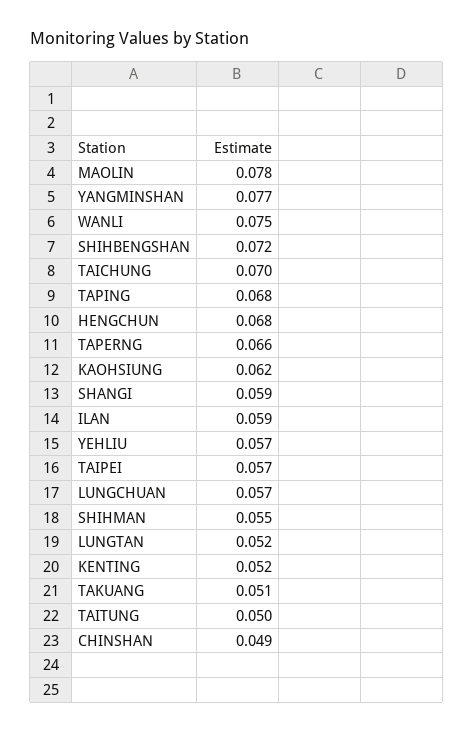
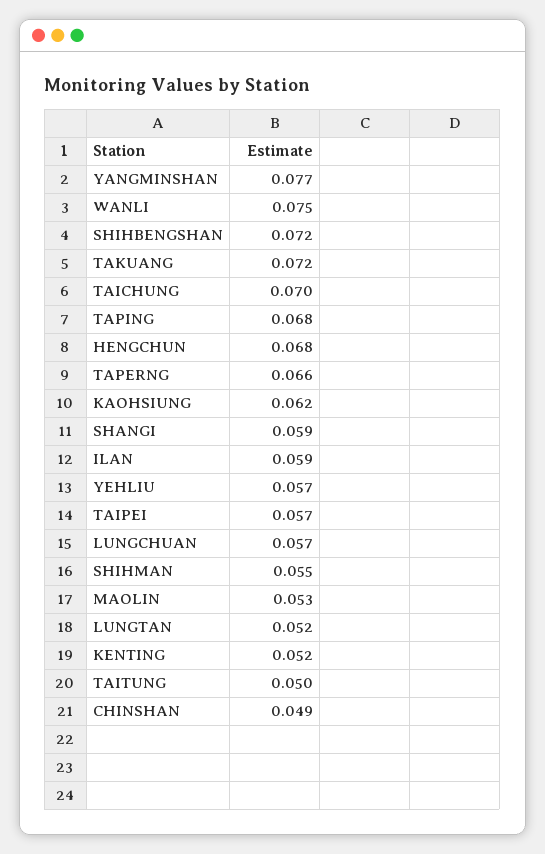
MAOLIN: 0.078 -> 0.053
TAKUANG: 0.051 -> 0.072

